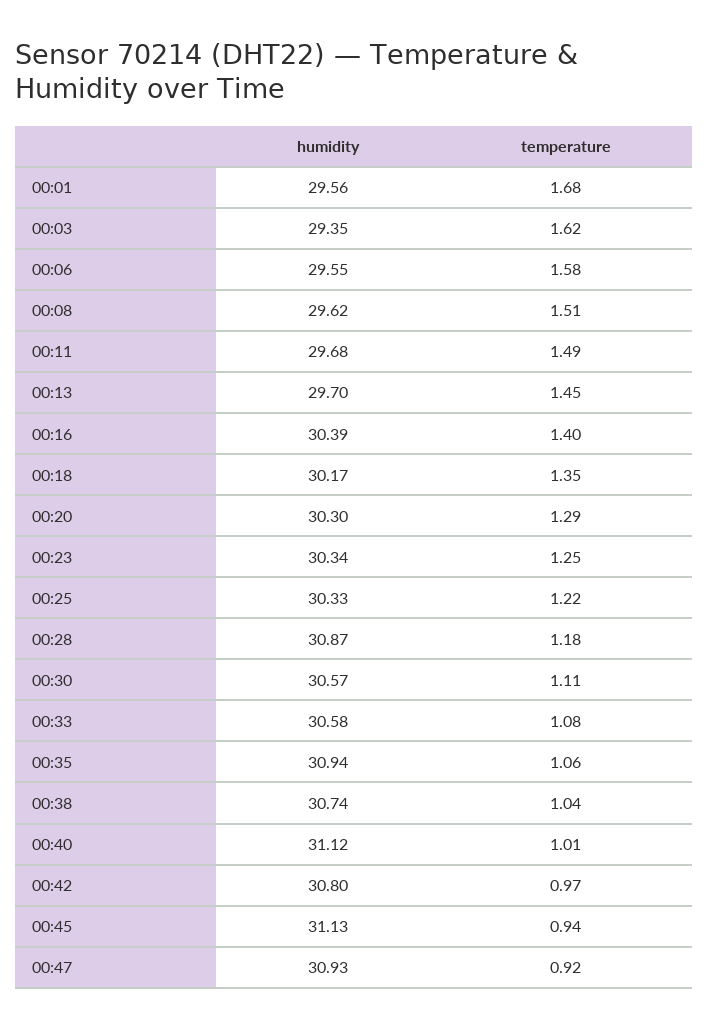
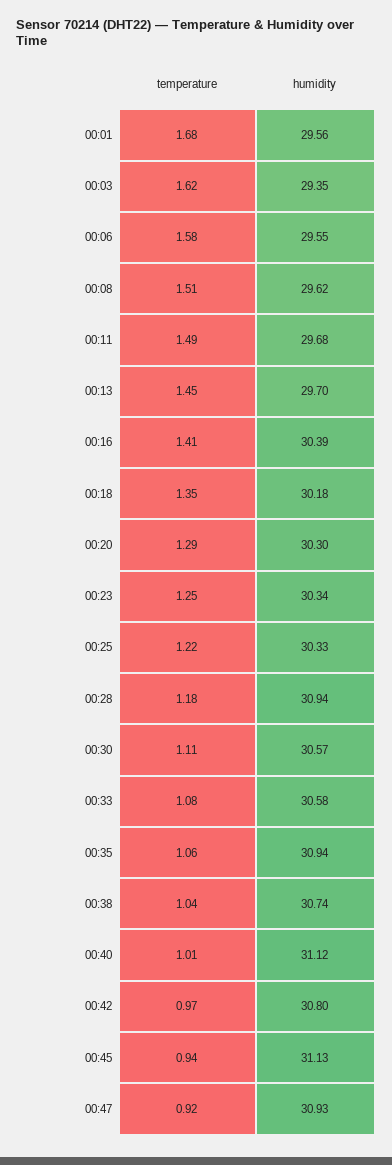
temperature, 00:16: 1.4 -> 1.41
humidity, 00:18: 30.17 -> 30.18
humidity, 00:28: 30.87 -> 30.94

